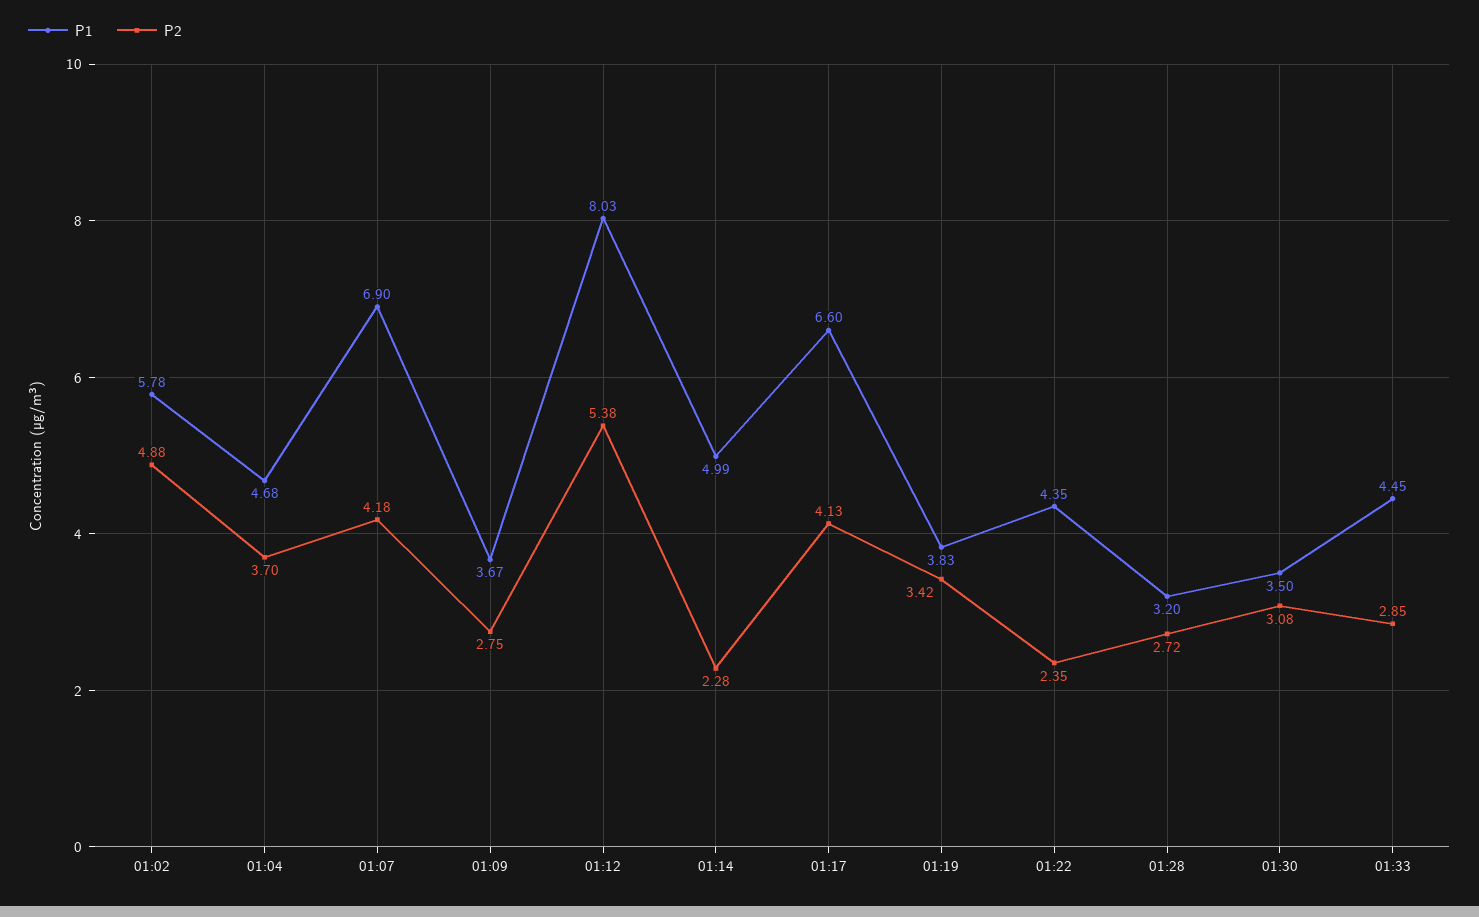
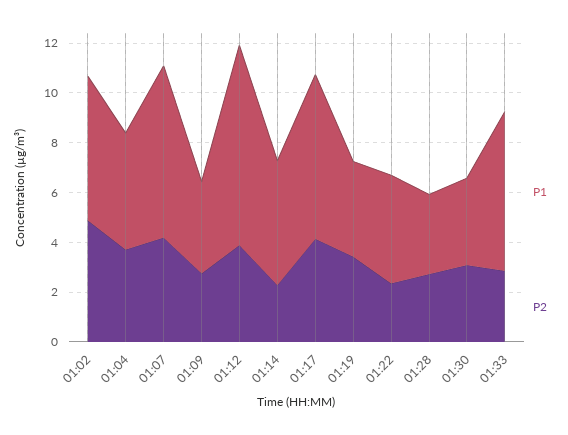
P2, 01:12: 5.38 -> 4
P1, 01:33: 4.45 -> 6.5

